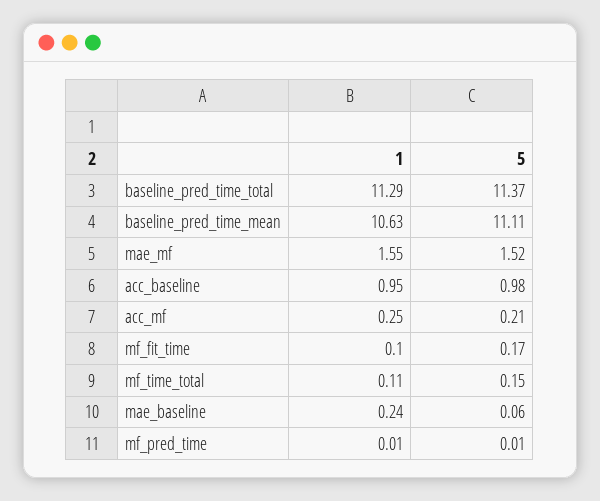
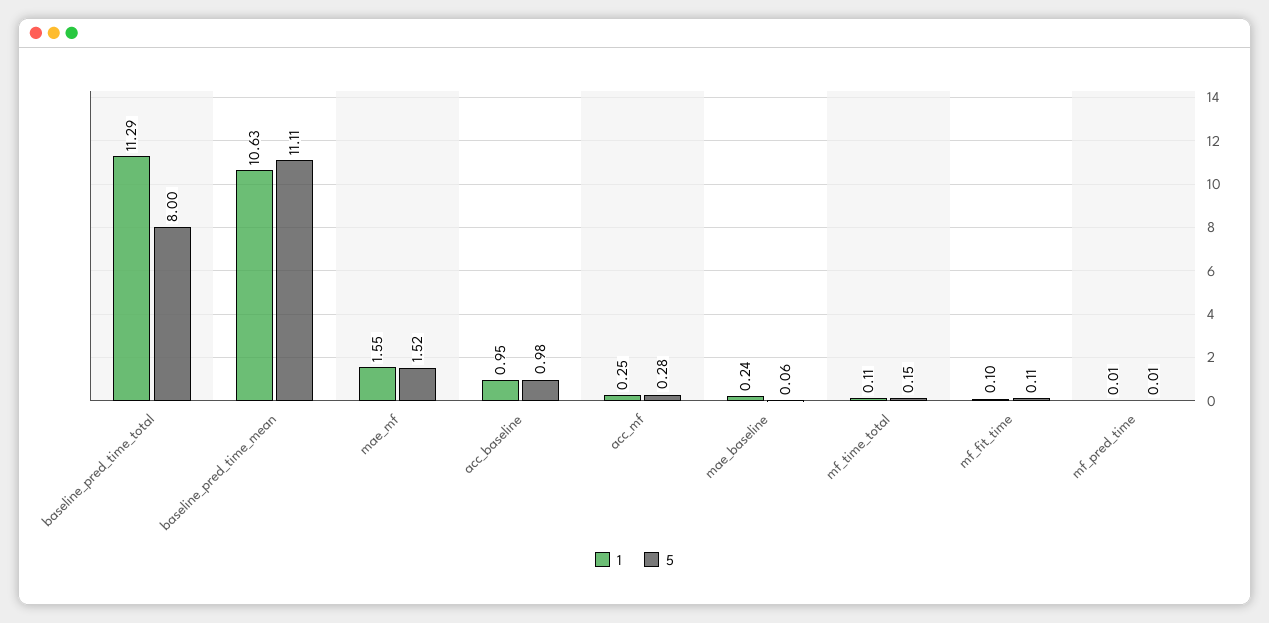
5, baseline_pred_time_total: 11.37 -> 8
5, acc_mf: 0.21 -> 0.28
5, mf_fit_time: 0.17 -> 0.11

